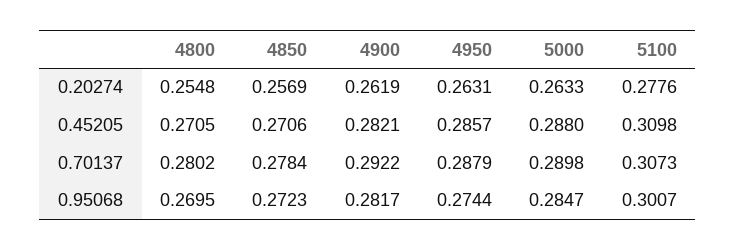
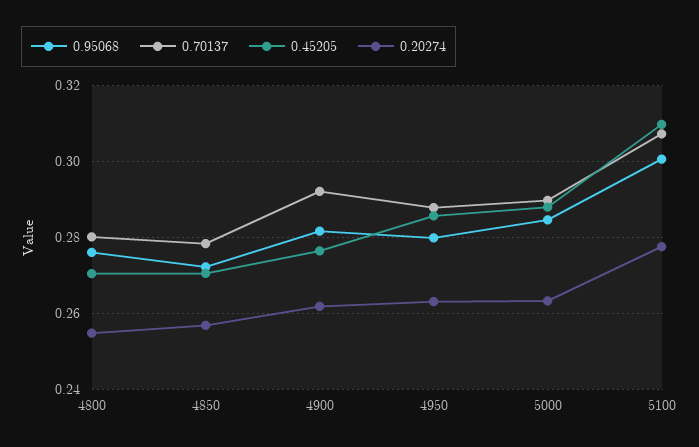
0.45205, 4900: 0.2821 -> 0.276
0.95068, 4800: 0.2695 -> 0.276
0.95068, 4950: 0.2744 -> 0.28

